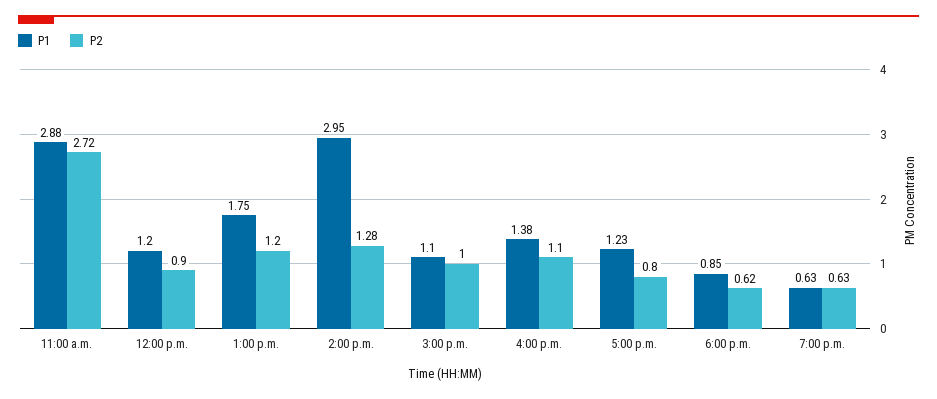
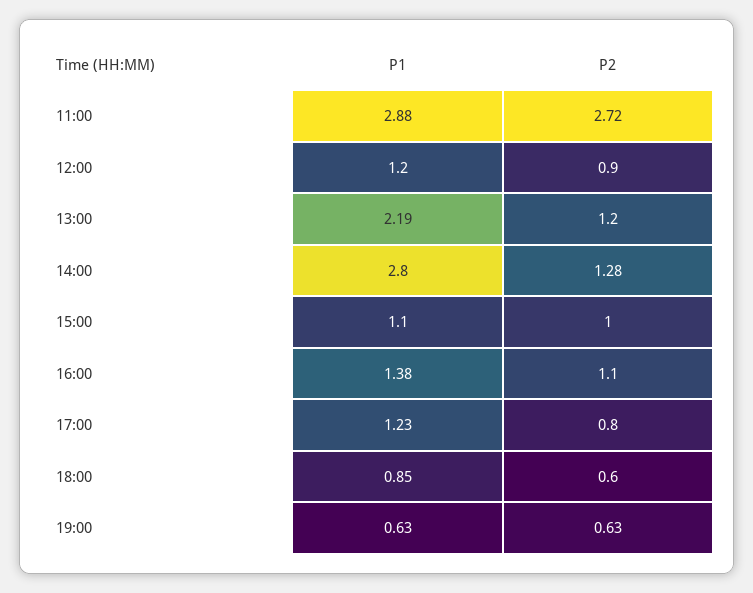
P1, 1:00 p.m.: 1.75 -> 2.19
P1, 2:00 p.m.: 2.95 -> 2.8
P2, 6:00 p.m.: 0.62 -> 0.6

